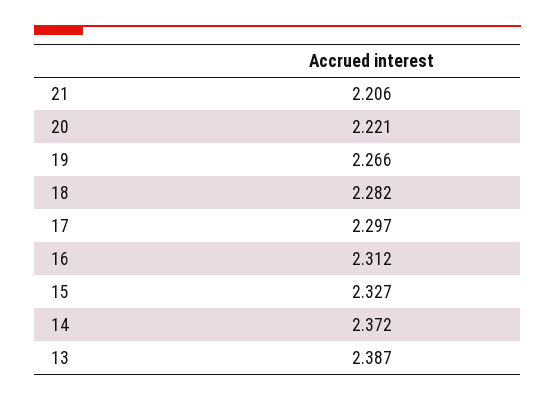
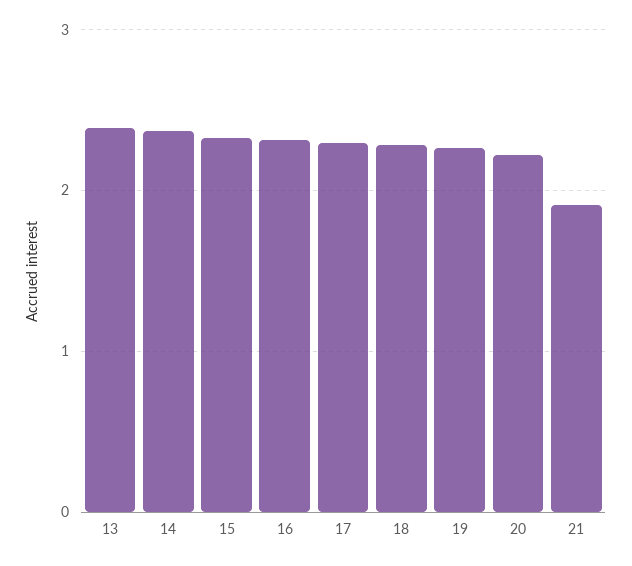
21: 2.206 -> 1.9

